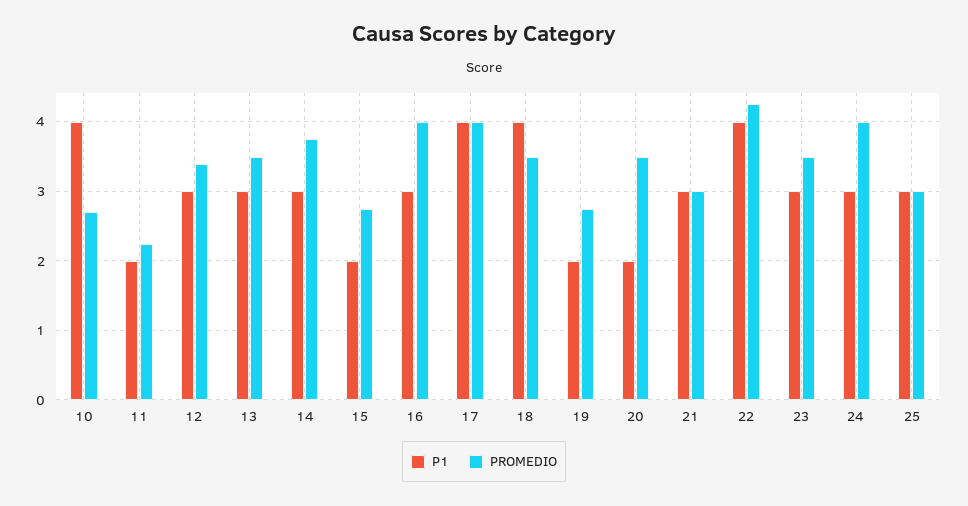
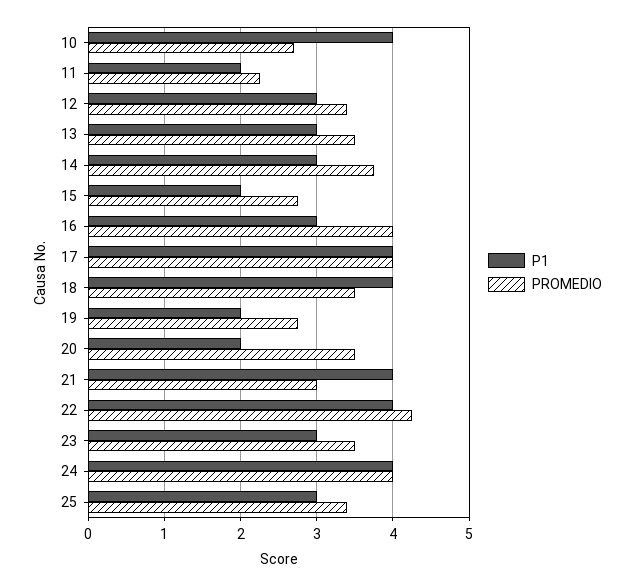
P1, 21: 3 -> 4
P1, 24: 3 -> 4
PROMEDIO, 25: 3 -> 3.4

